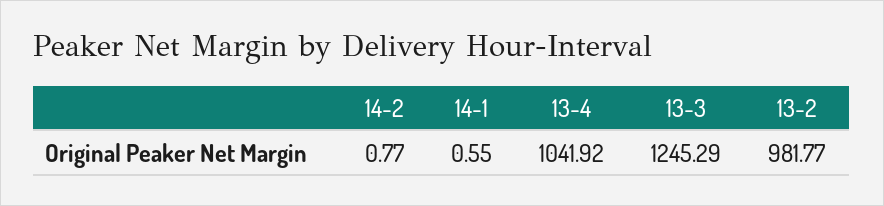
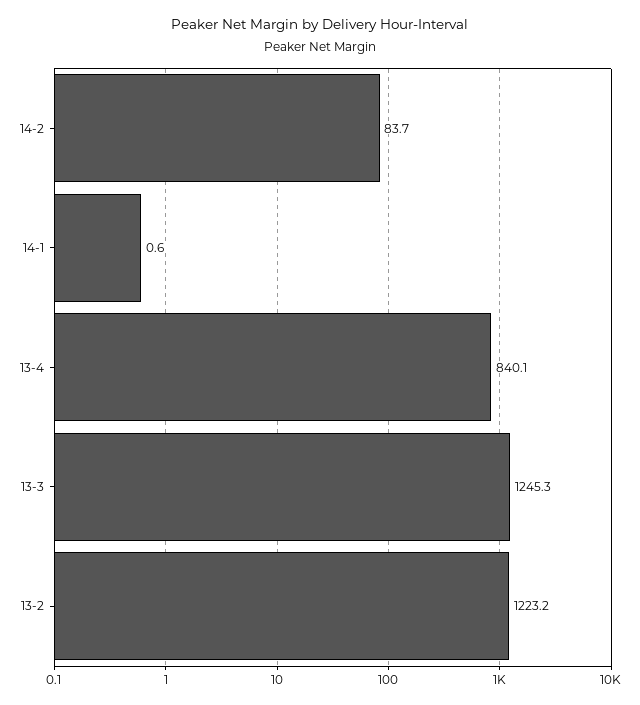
14-2: 0.77 -> 83.7
13-4: 1041.92 -> 840.1
13-2: 981.77 -> 1223.2

